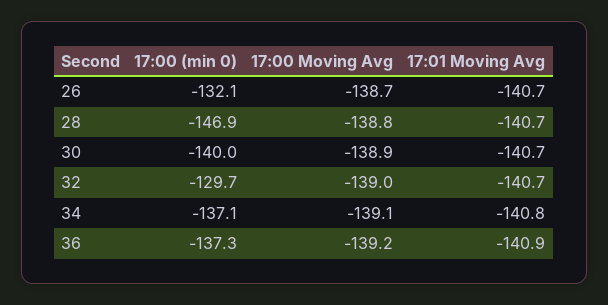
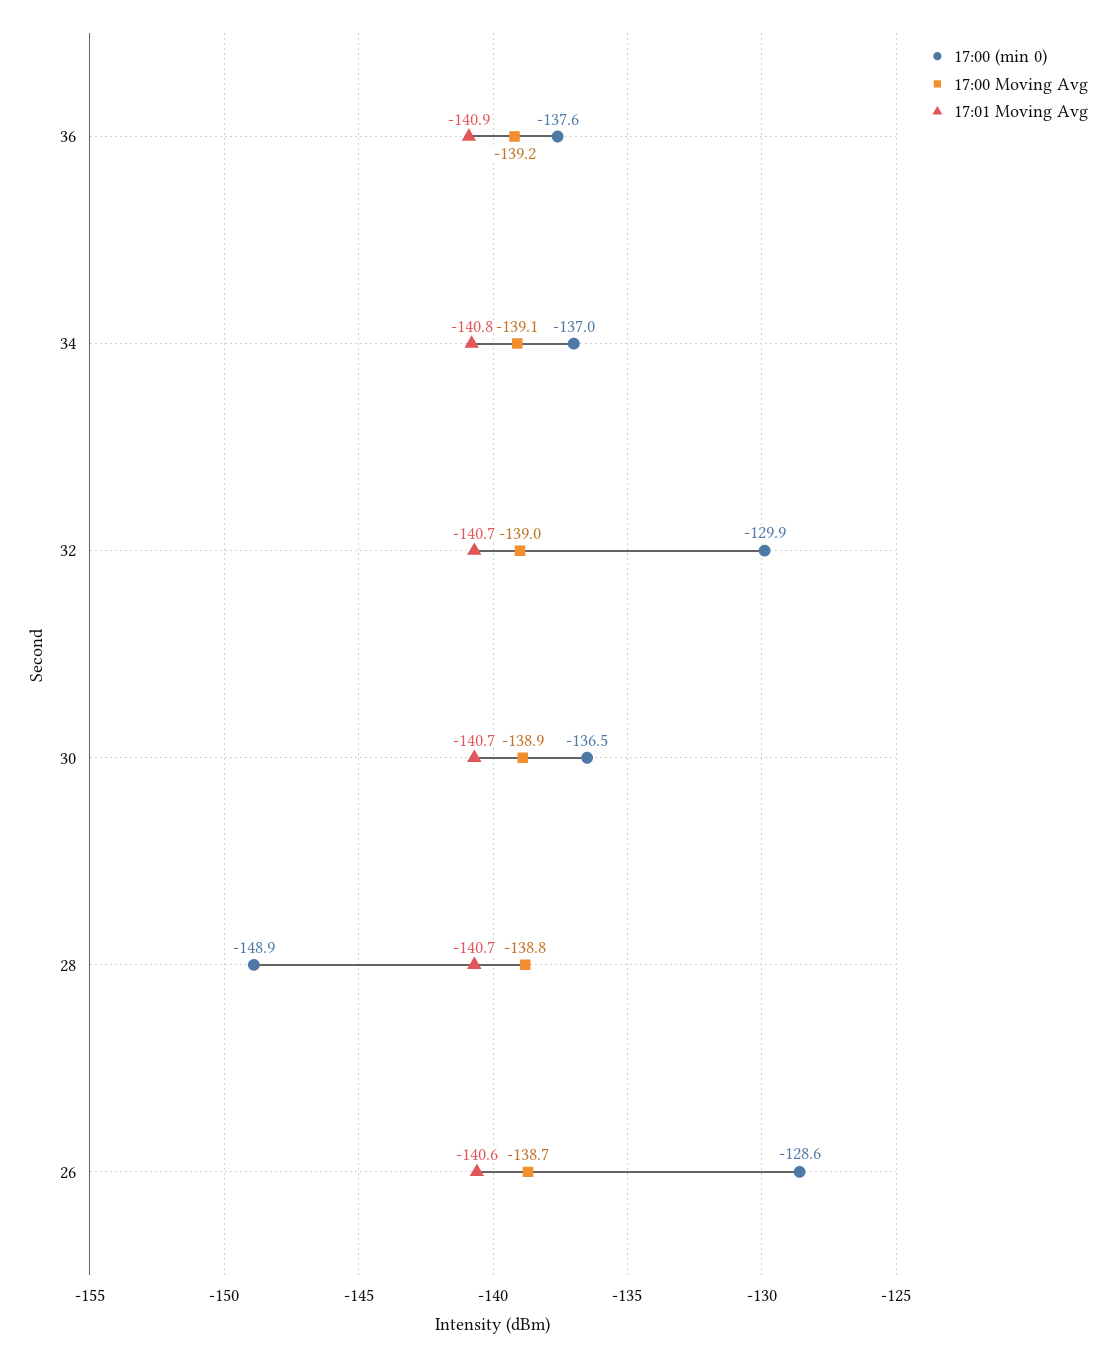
17:00 (min 0), 26: -132.1 -> -128.6
17:01 Moving Avg, 26: -140.7 -> -140.6
17:00 (min 0), 28: -146.9 -> -148.9
17:00 (min 0), 30: -140 -> -136.5
17:00 (min 0), 32: -129.7 -> -129.9
17:00 (min 0), 34: -137.1 -> -137
17:00 (min 0), 36: -137.3 -> -137.6

